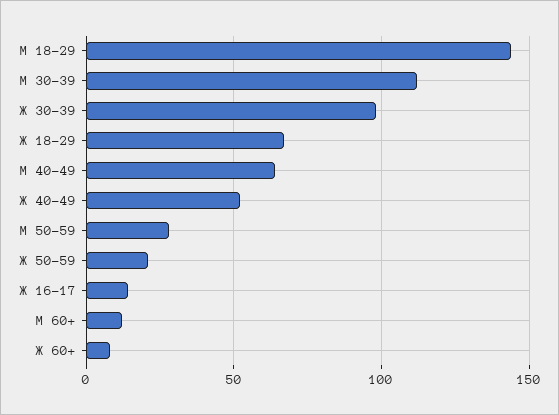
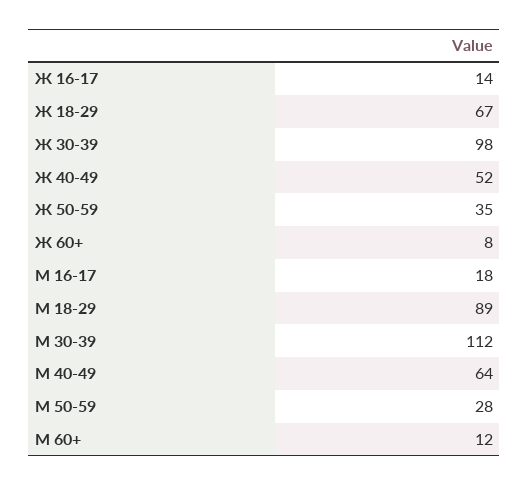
М 18-29: 145 -> 89
Ж 50-59: 20 -> 35
М 16-17: none -> 18

